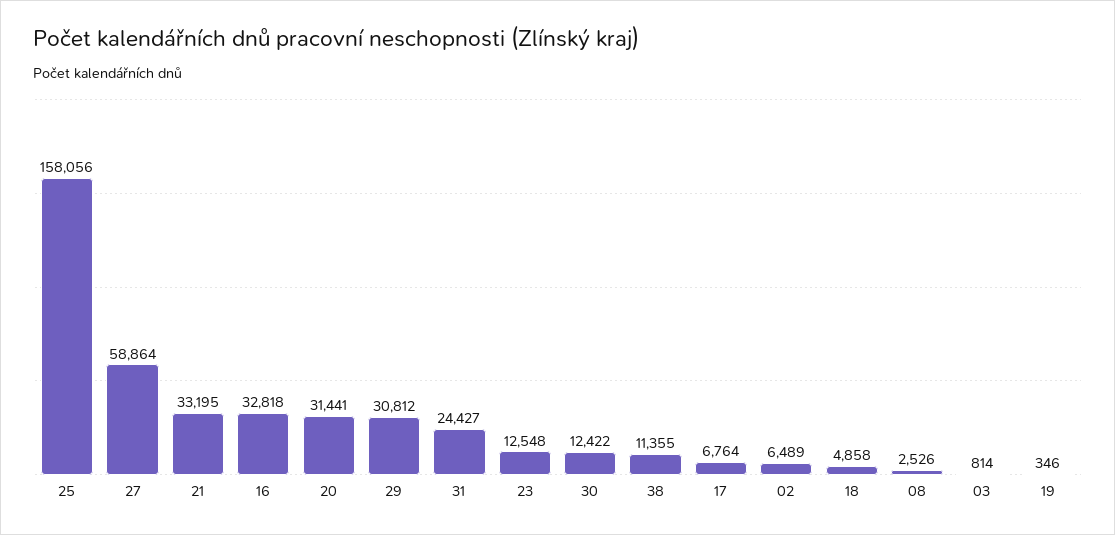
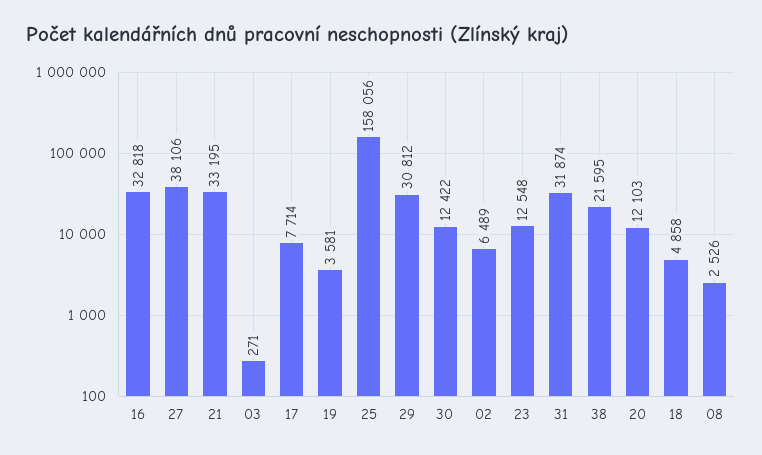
27: 58864 -> 38106
20: 31441 -> 12103
31: 24427 -> 31874
38: 11355 -> 21595
17: 6764 -> 7714
03: 814 -> 271
19: 346 -> 3581

